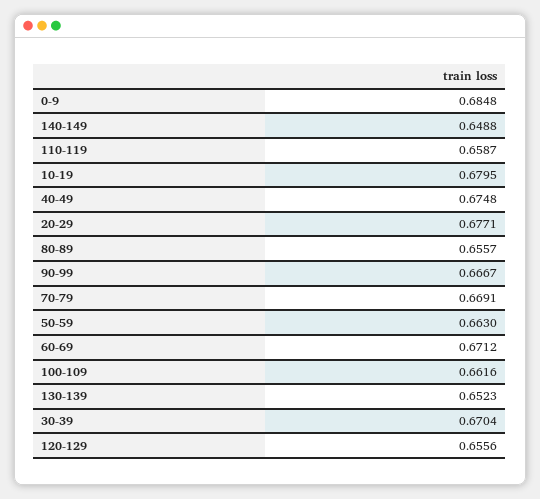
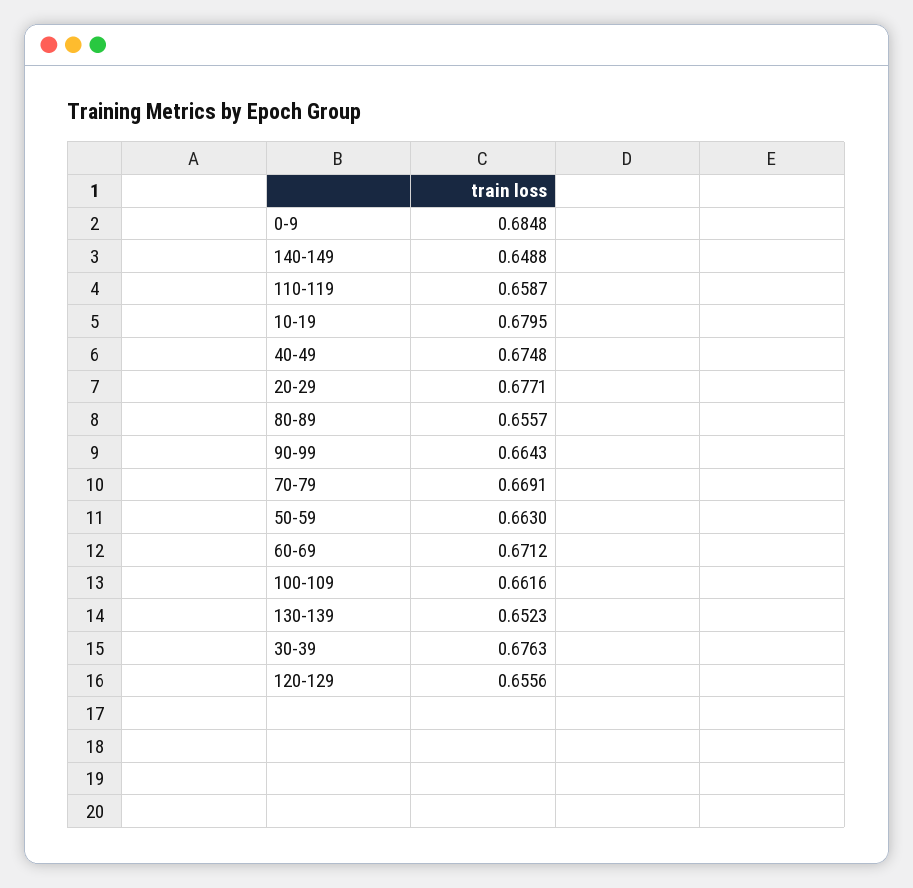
90-99: 0.6667 -> 0.6643
30-39: 0.6704 -> 0.6763

